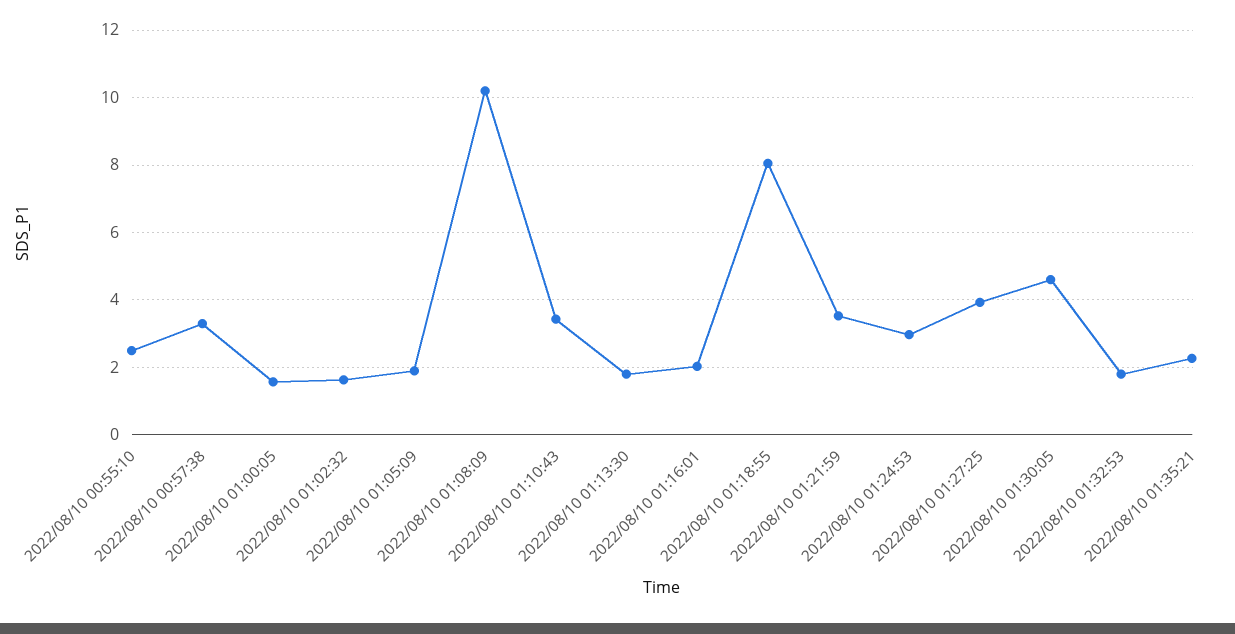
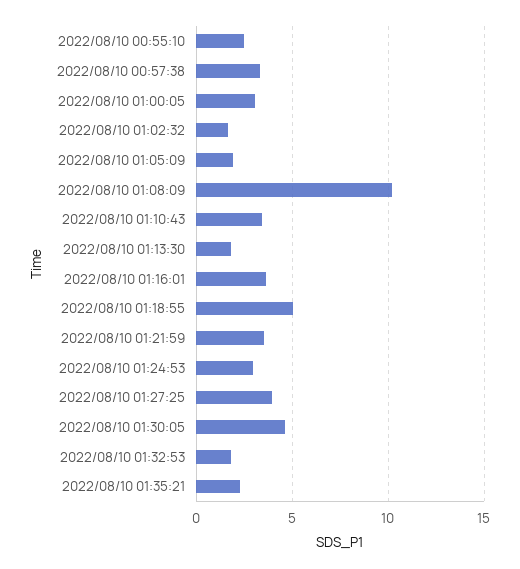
2022/08/10 01:00:05: 1.6 -> 3
2022/08/10 01:16:01: 2 -> 3.5
2022/08/10 01:18:55: 8 -> 5

